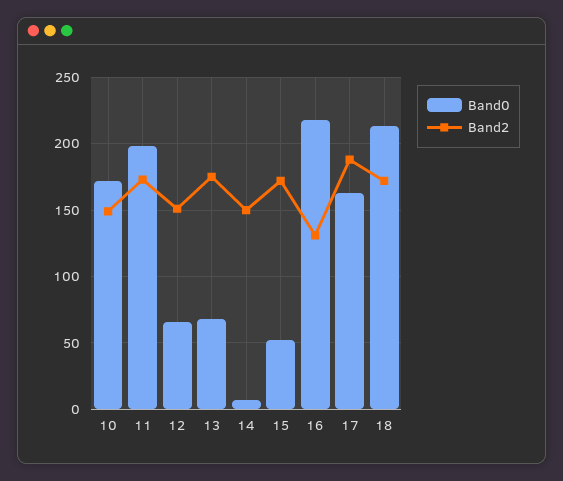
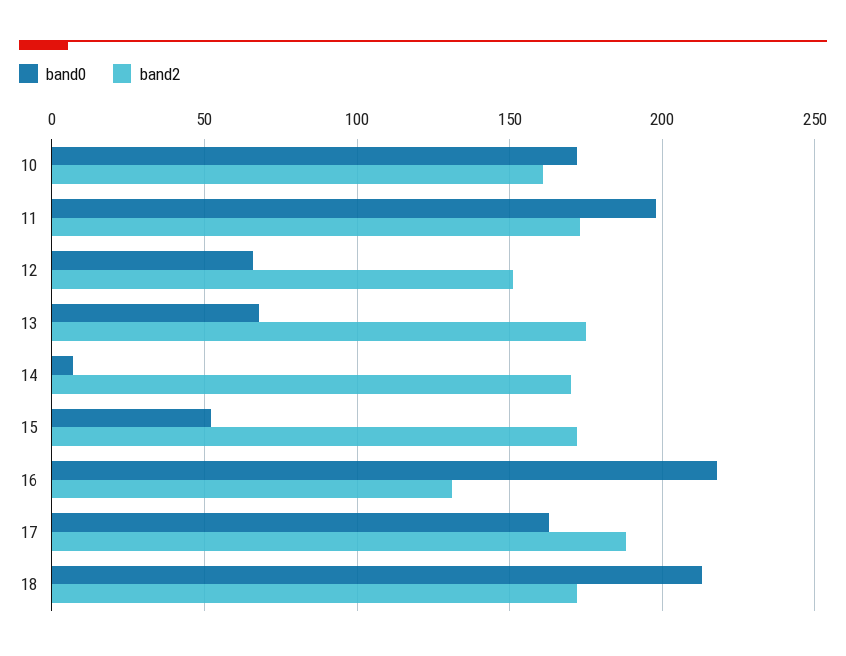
Band2, 10: 150 -> 160
Band2, 14: 150 -> 170

